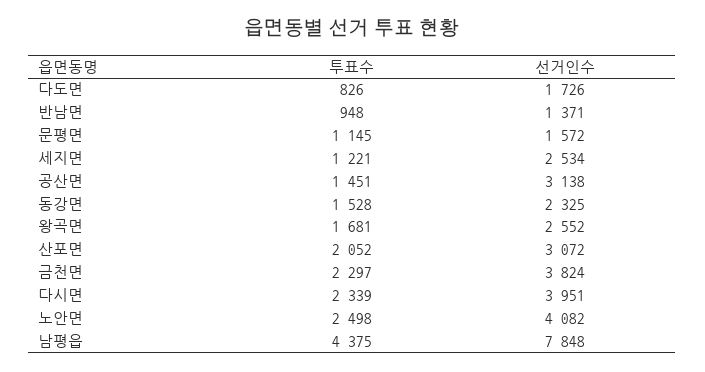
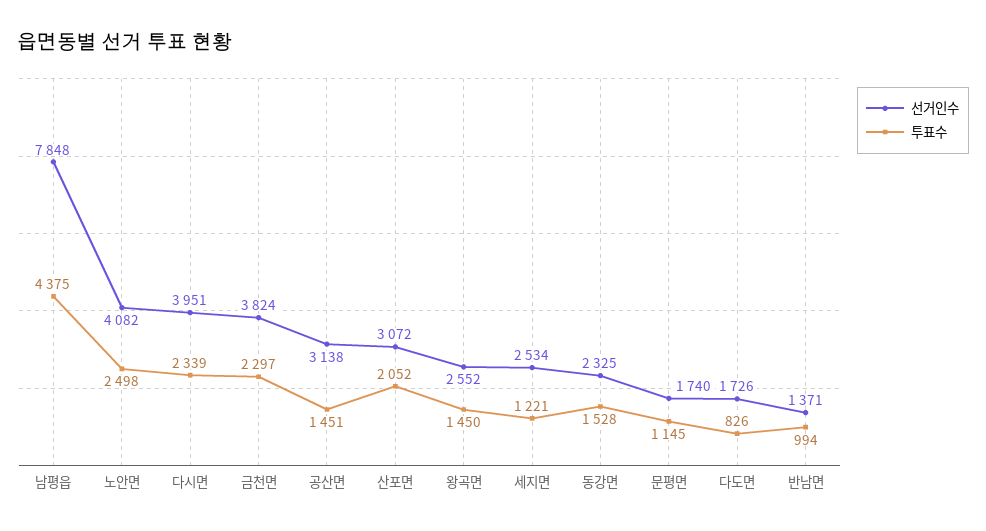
투표수, 반남면: 948 -> 994
선거인수, 문평면: 1572 -> 1740
투표수, 왕곡면: 1681 -> 1450

